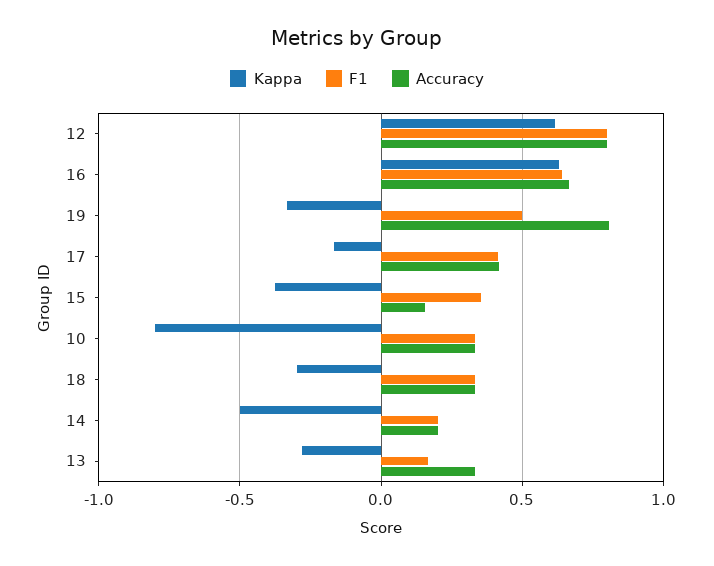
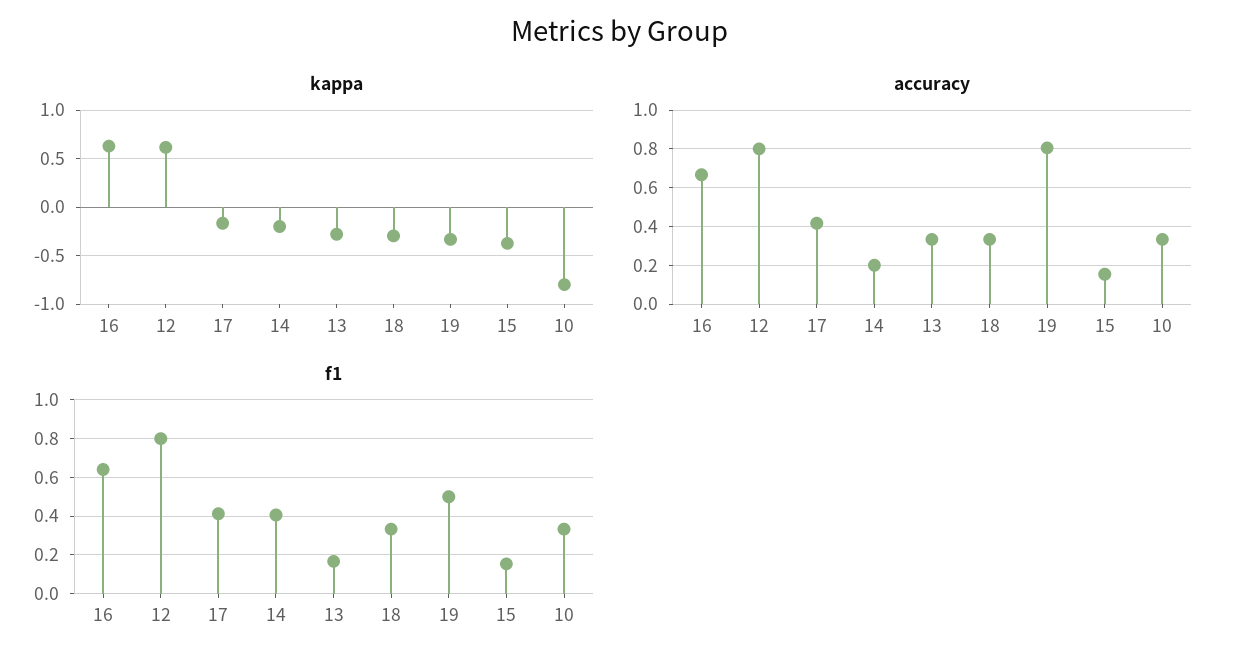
F1, 15: 0.35 -> 0.15
Kappa, 14: -0.5 -> -0.2
F1, 14: 0.2 -> 0.4

